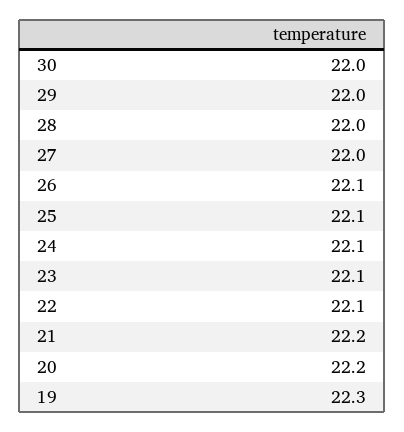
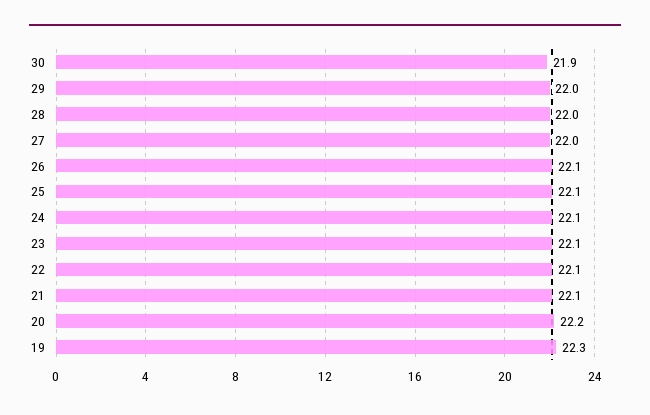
30: 22 -> 21.9
21: 22.2 -> 22.1

